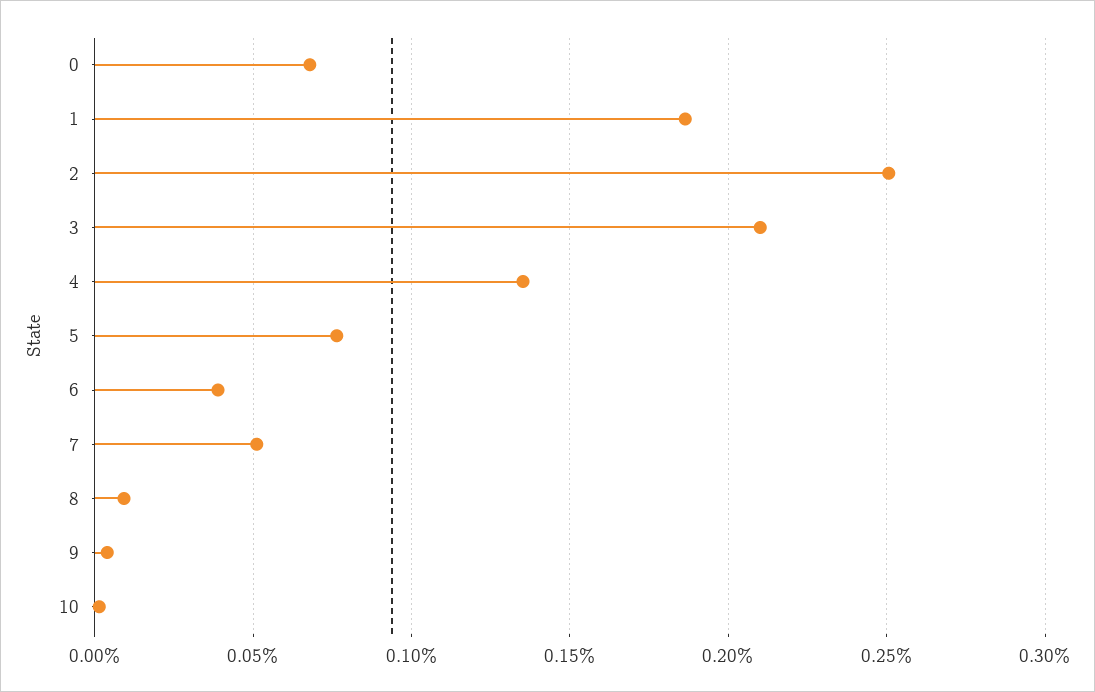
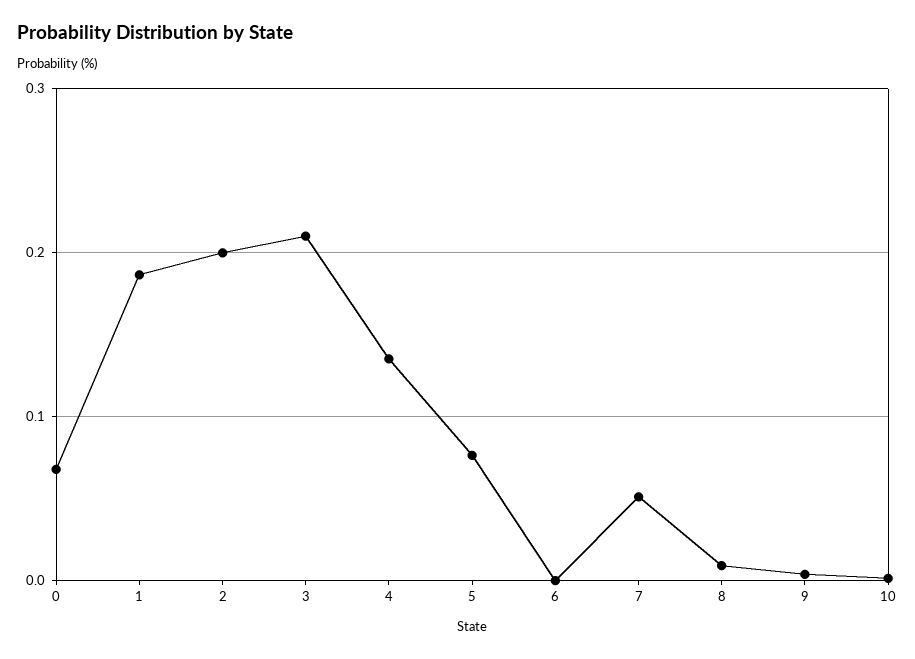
2: 0.25 -> 0.2
6: 0.04 -> 0

